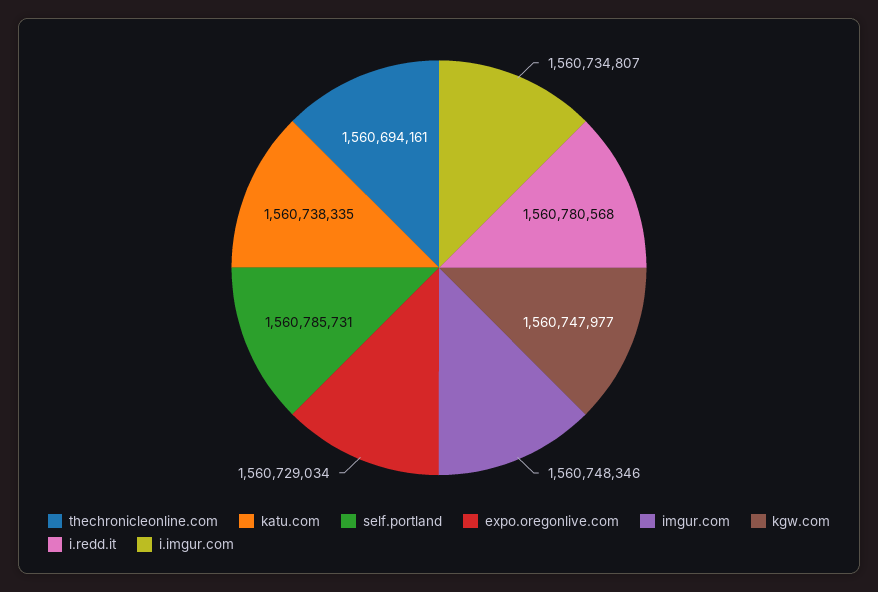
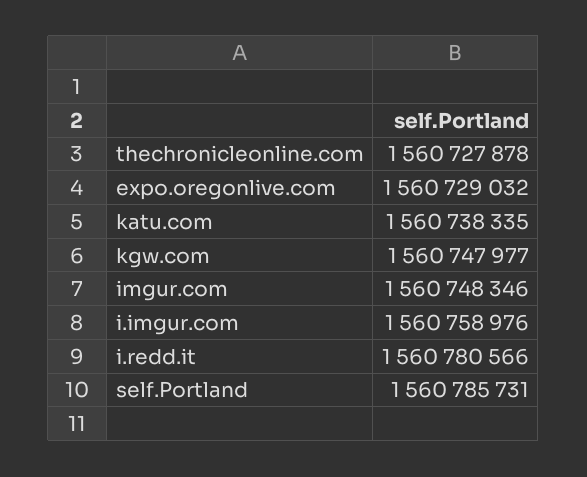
thechronicleonline.com: 1560694161 -> 1560727878
expo.oregonlive.com: 1560729034 -> 1560729032
i.redd.it: 1560780568 -> 1560780566
i.imgur.com: 1560734807 -> 1560758976

